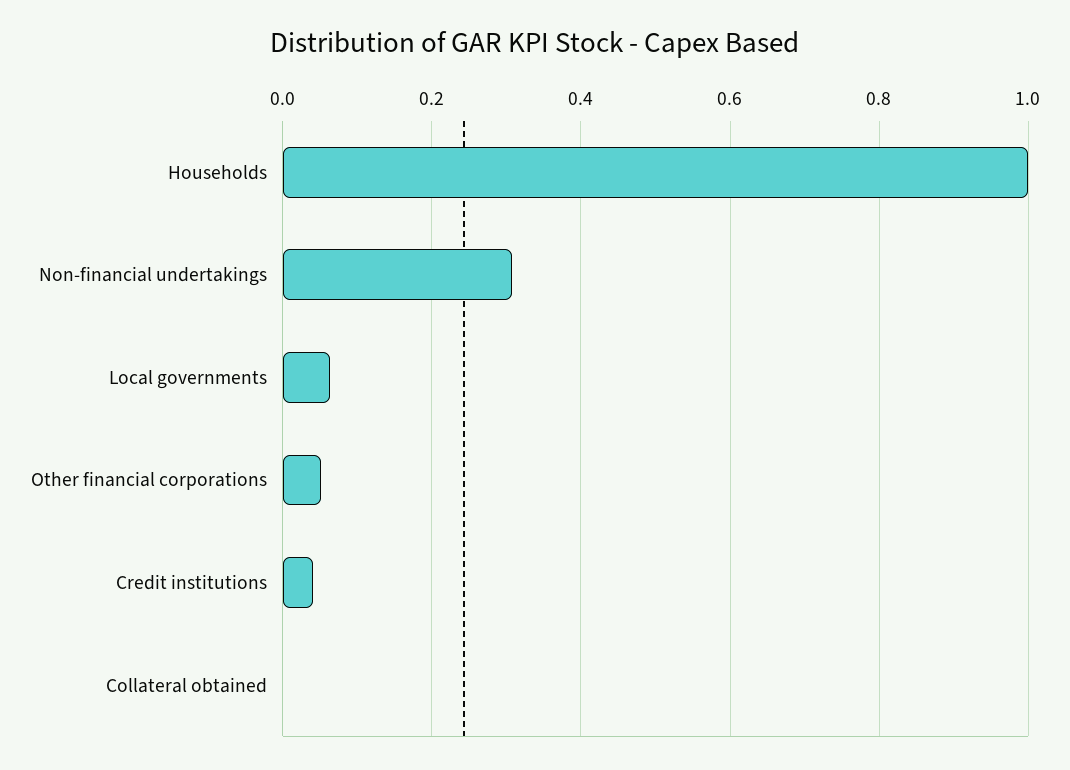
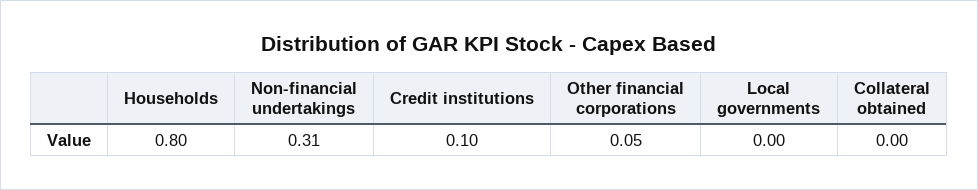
Households: 1 -> 0.8
Local governments: 0.06 -> 0
Credit institutions: 0.04 -> 0.1

